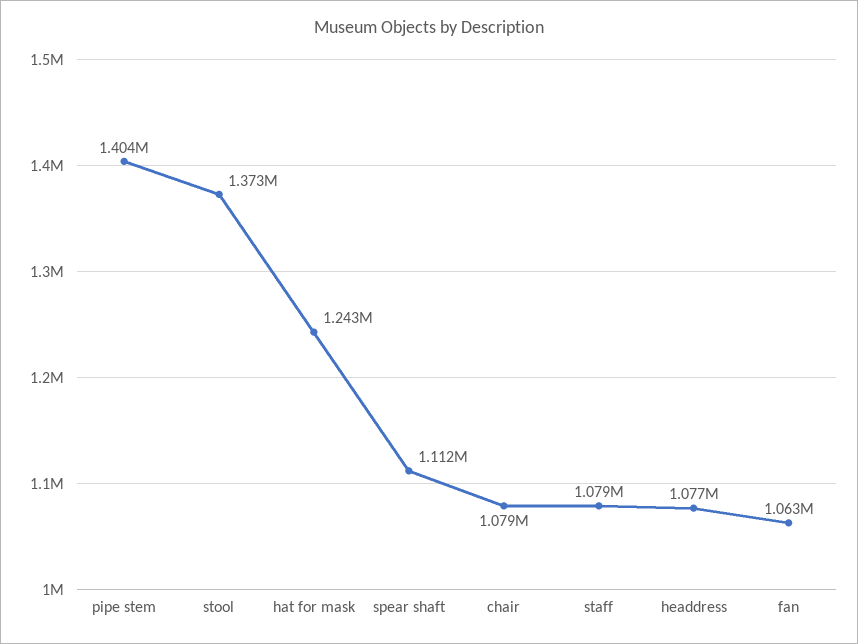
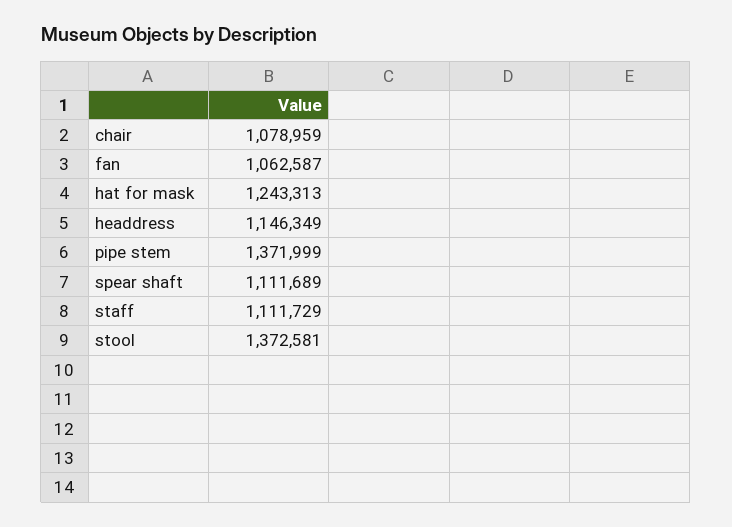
pipe stem: 1404000 -> 1371999
staff: 1079000 -> 1111729
headdress: 1077000 -> 1146349

